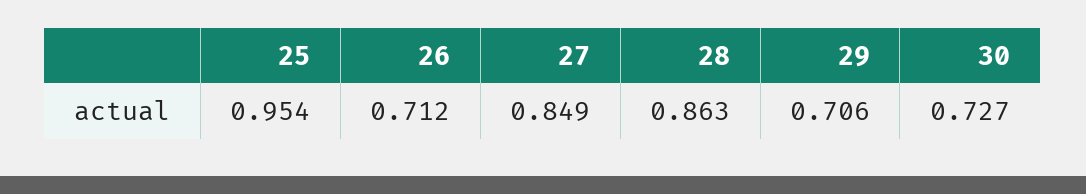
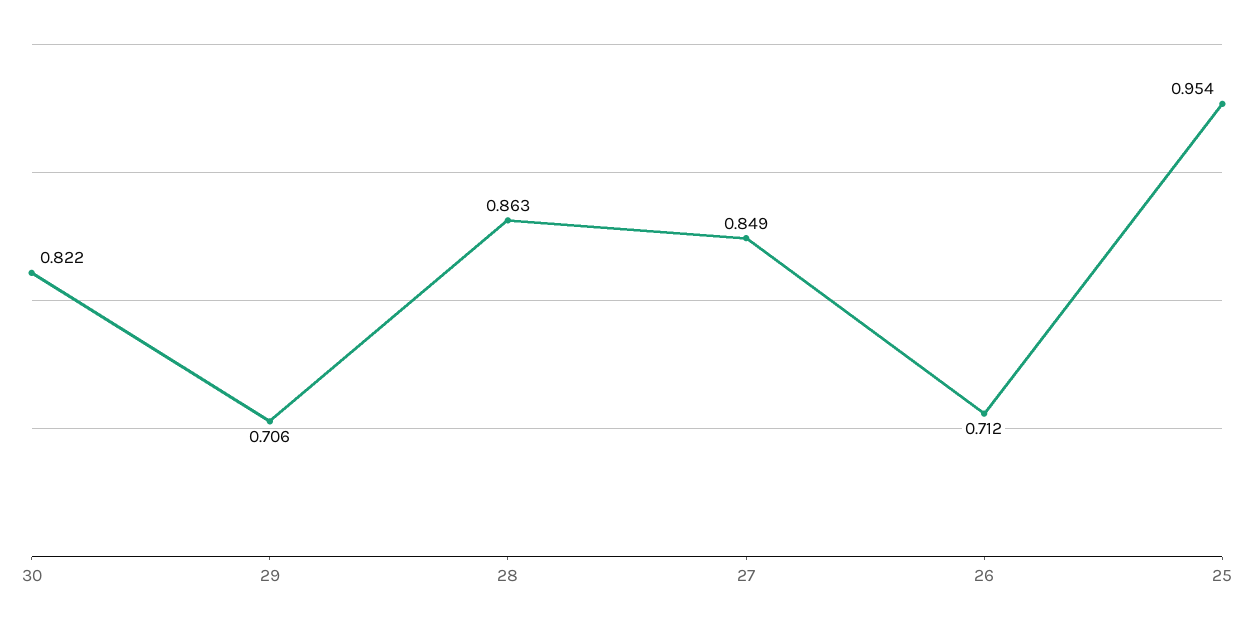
30: 0.727 -> 0.822

